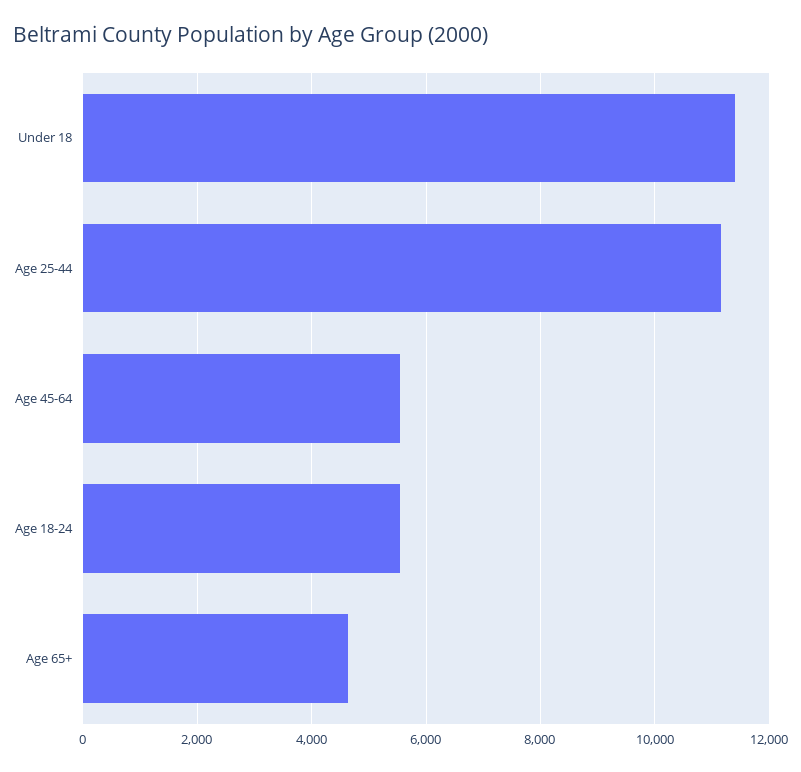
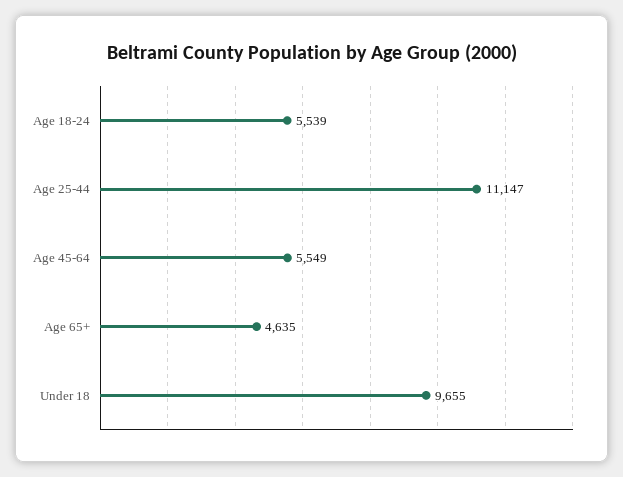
Under 18: 11400 -> 9655

